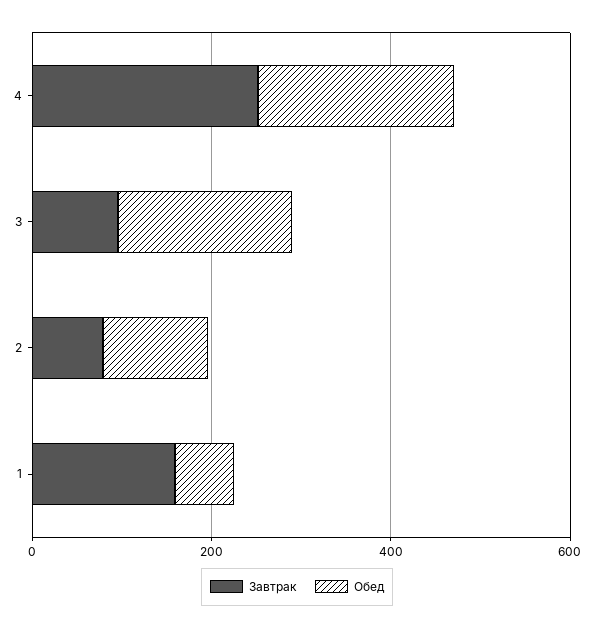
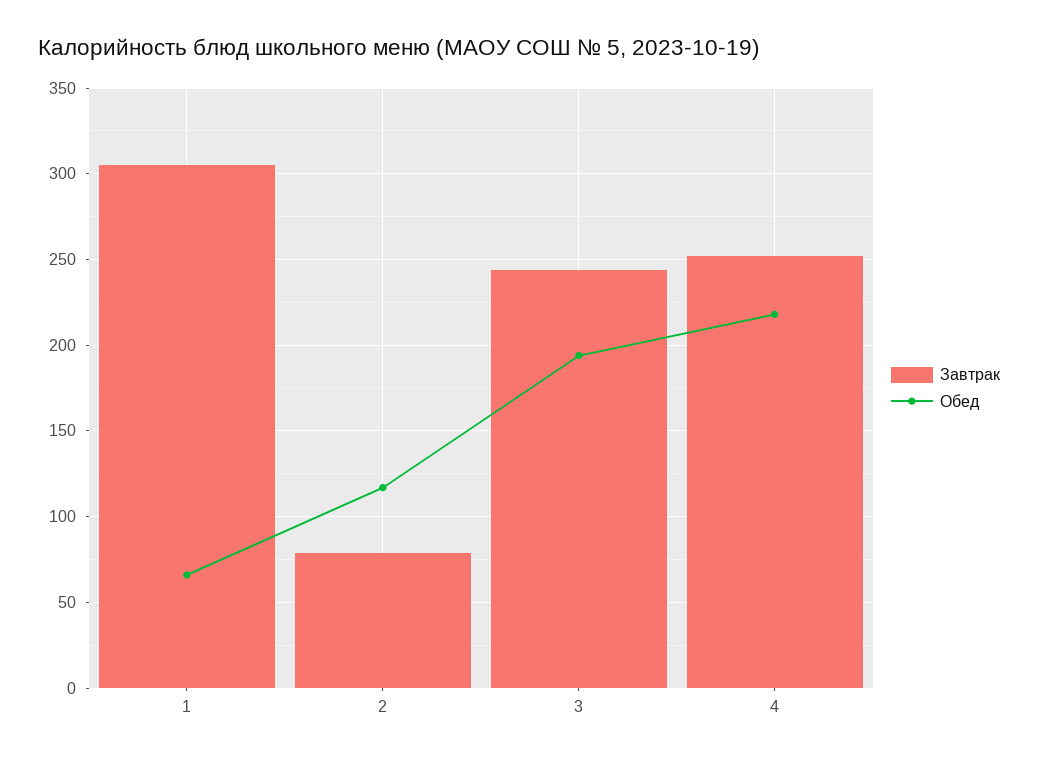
Завтрак, 3: 100 -> 245
Завтрак, 1: 150 -> 305

